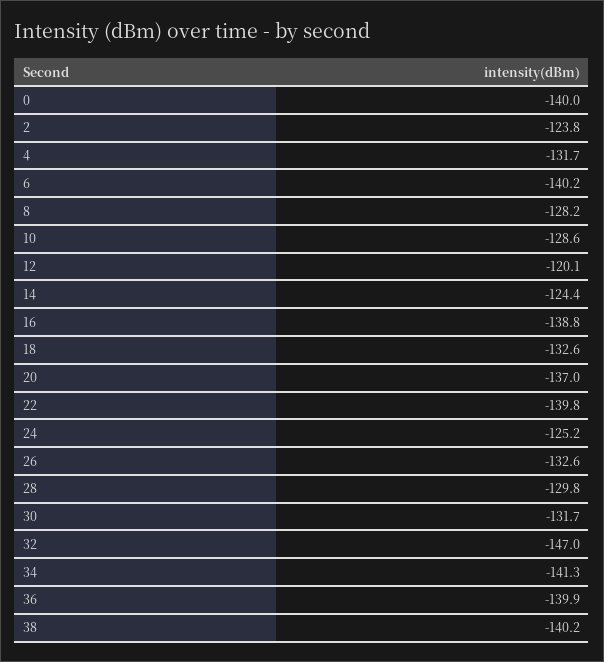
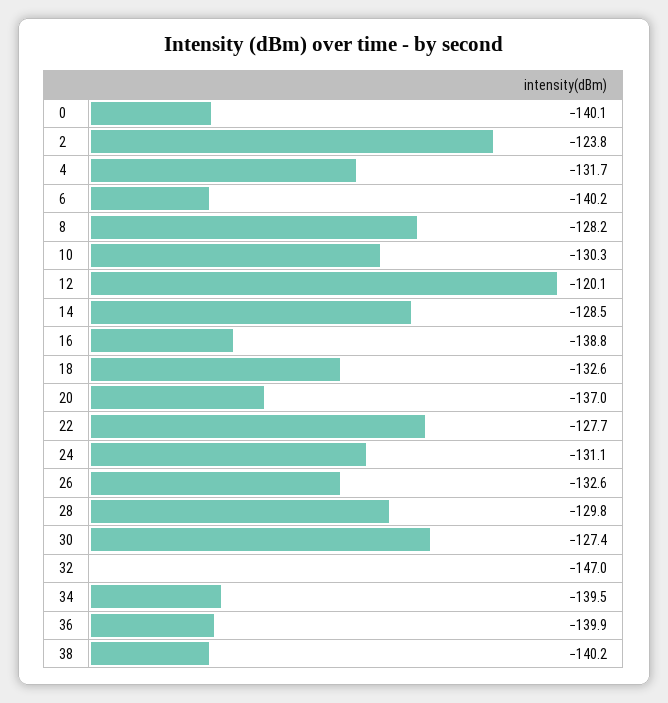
0: -140 -> -140.1
10: -128.6 -> -130.3
14: -124.4 -> -128.5
22: -139.8 -> -127.7
24: -125.2 -> -131.1
30: -131.7 -> -127.4
34: -141.3 -> -139.5

